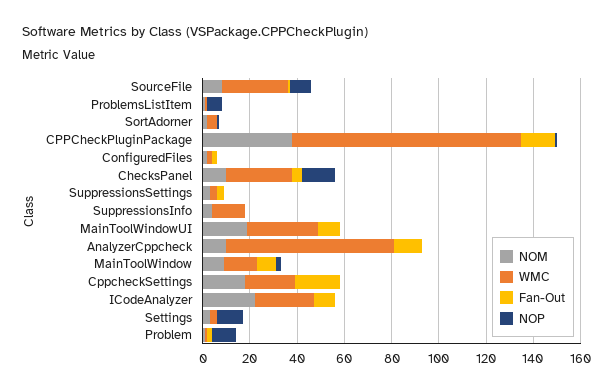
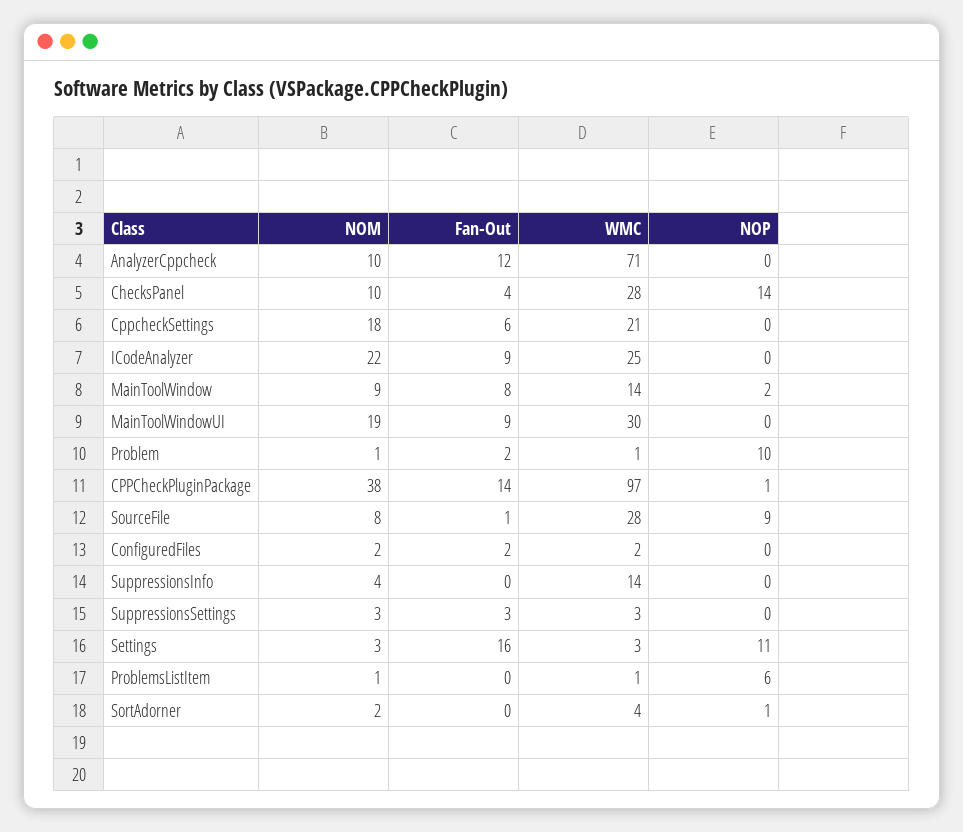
Fan-Out, CppcheckSettings: 20 -> 6
Fan-Out, Settings: 0 -> 16

